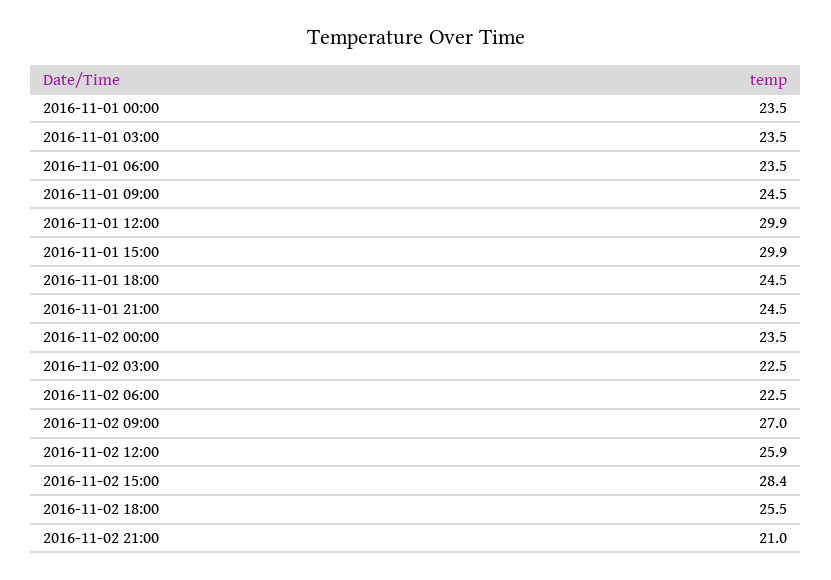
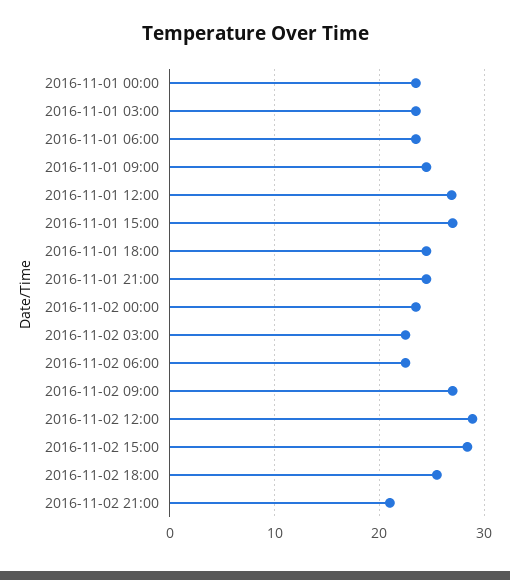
2016-11-01 12:00: 29.9 -> 27
2016-11-01 15:00: 29.9 -> 27
2016-11-02 12:00: 25.9 -> 29

